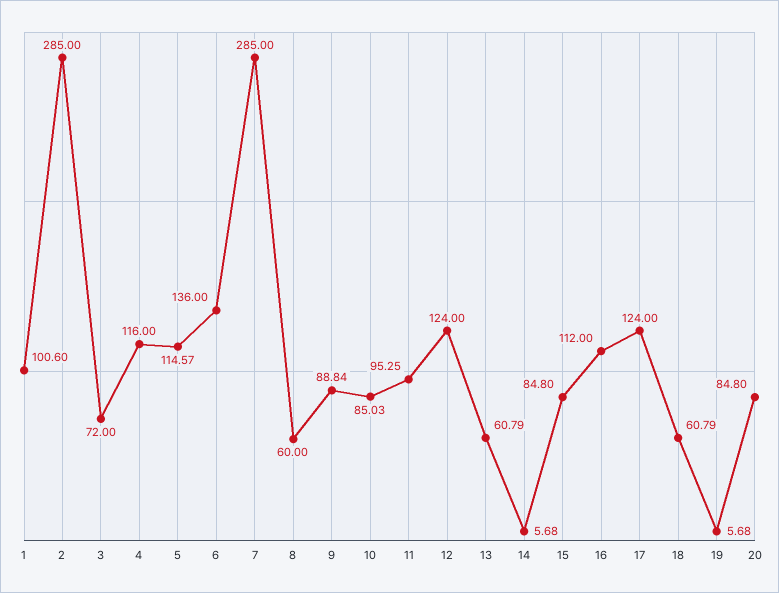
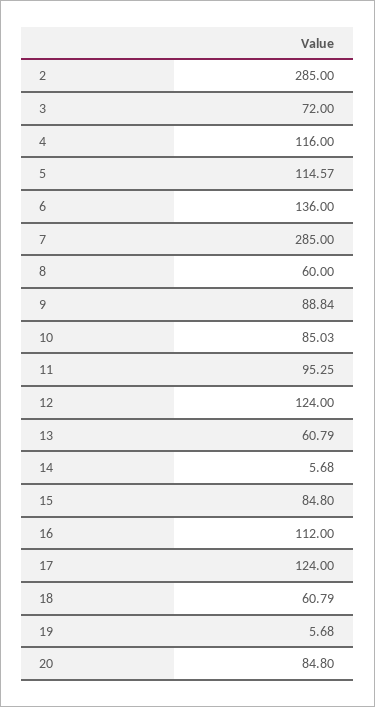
1: 100.6 -> none

